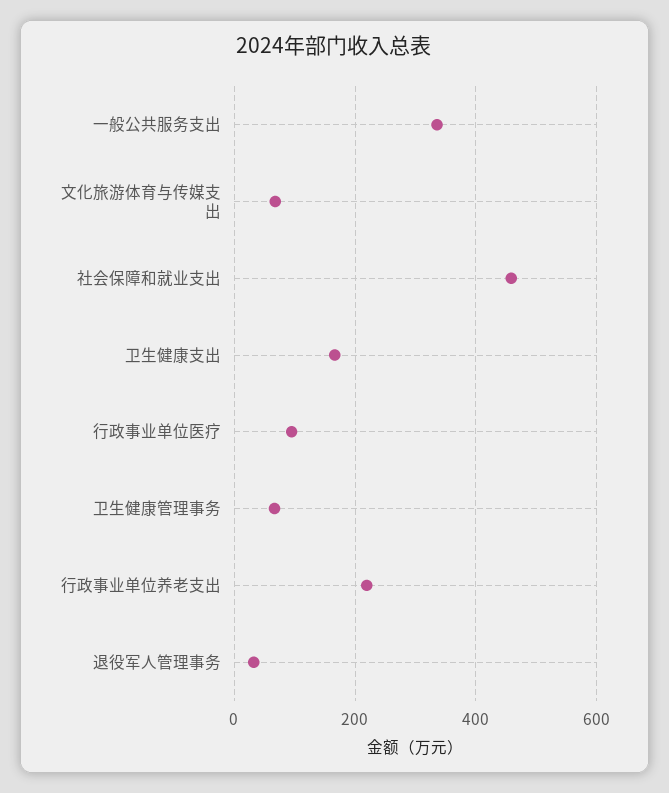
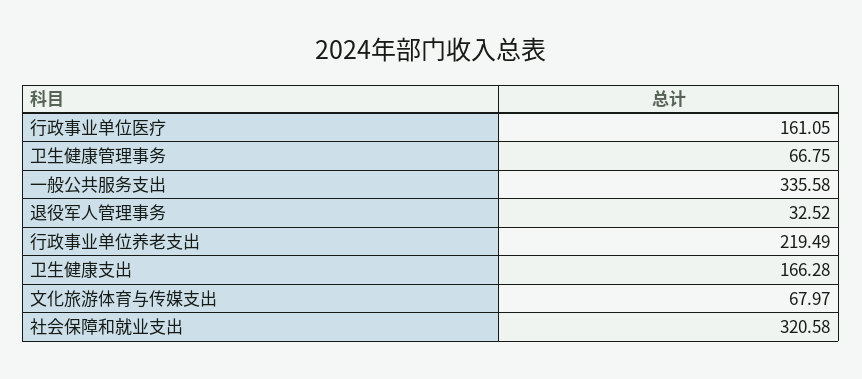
社会保障和就业支出: 460 -> 320.58
行政事业单位医疗: 100 -> 161.05

